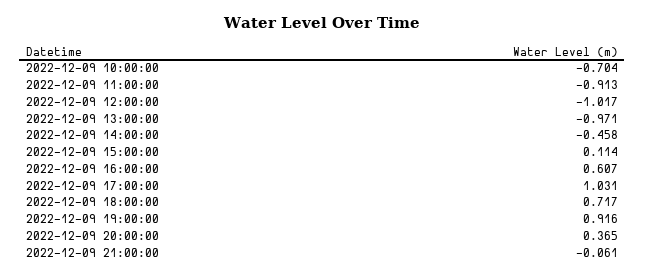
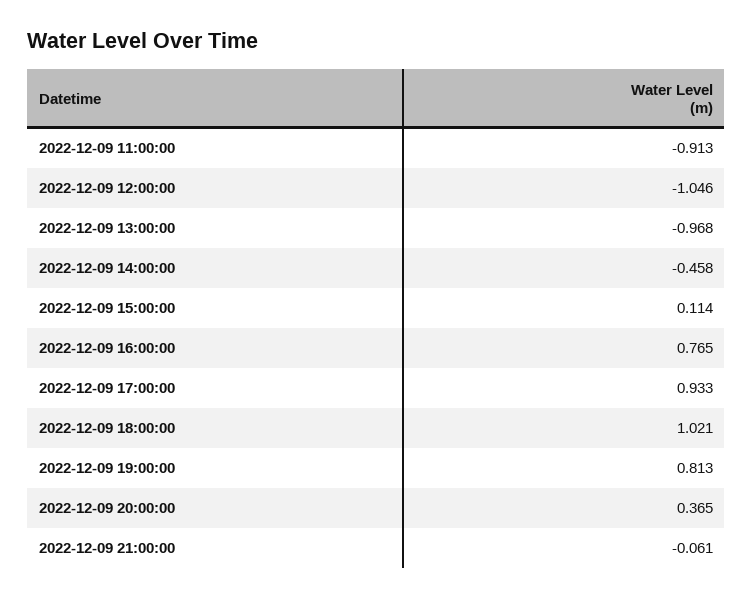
2022-12-09 10:00:00: -0.704 -> none
2022-12-09 12:00:00: -1.017 -> -1.046
2022-12-09 13:00:00: -0.971 -> -0.968
2022-12-09 16:00:00: 0.607 -> 0.765
2022-12-09 17:00:00: 1.031 -> 0.933
2022-12-09 18:00:00: 0.717 -> 1.021
2022-12-09 19:00:00: 0.916 -> 0.813

